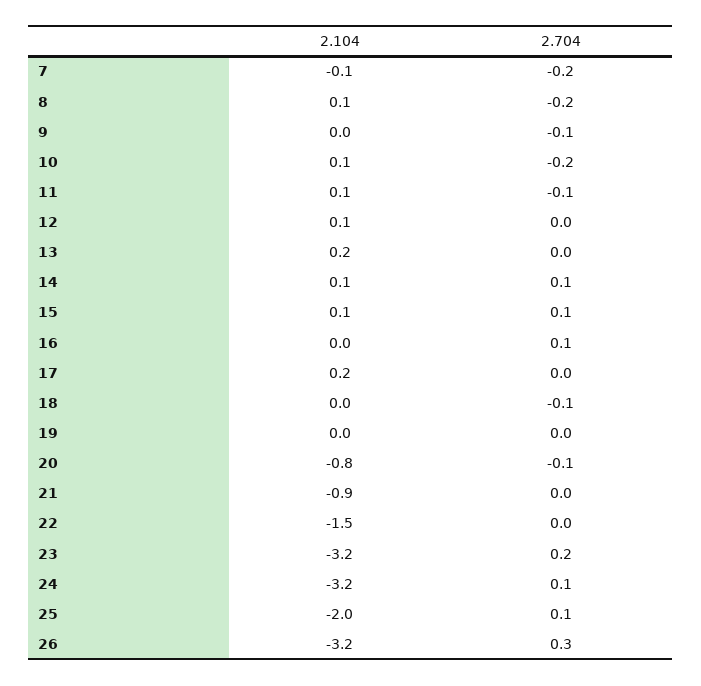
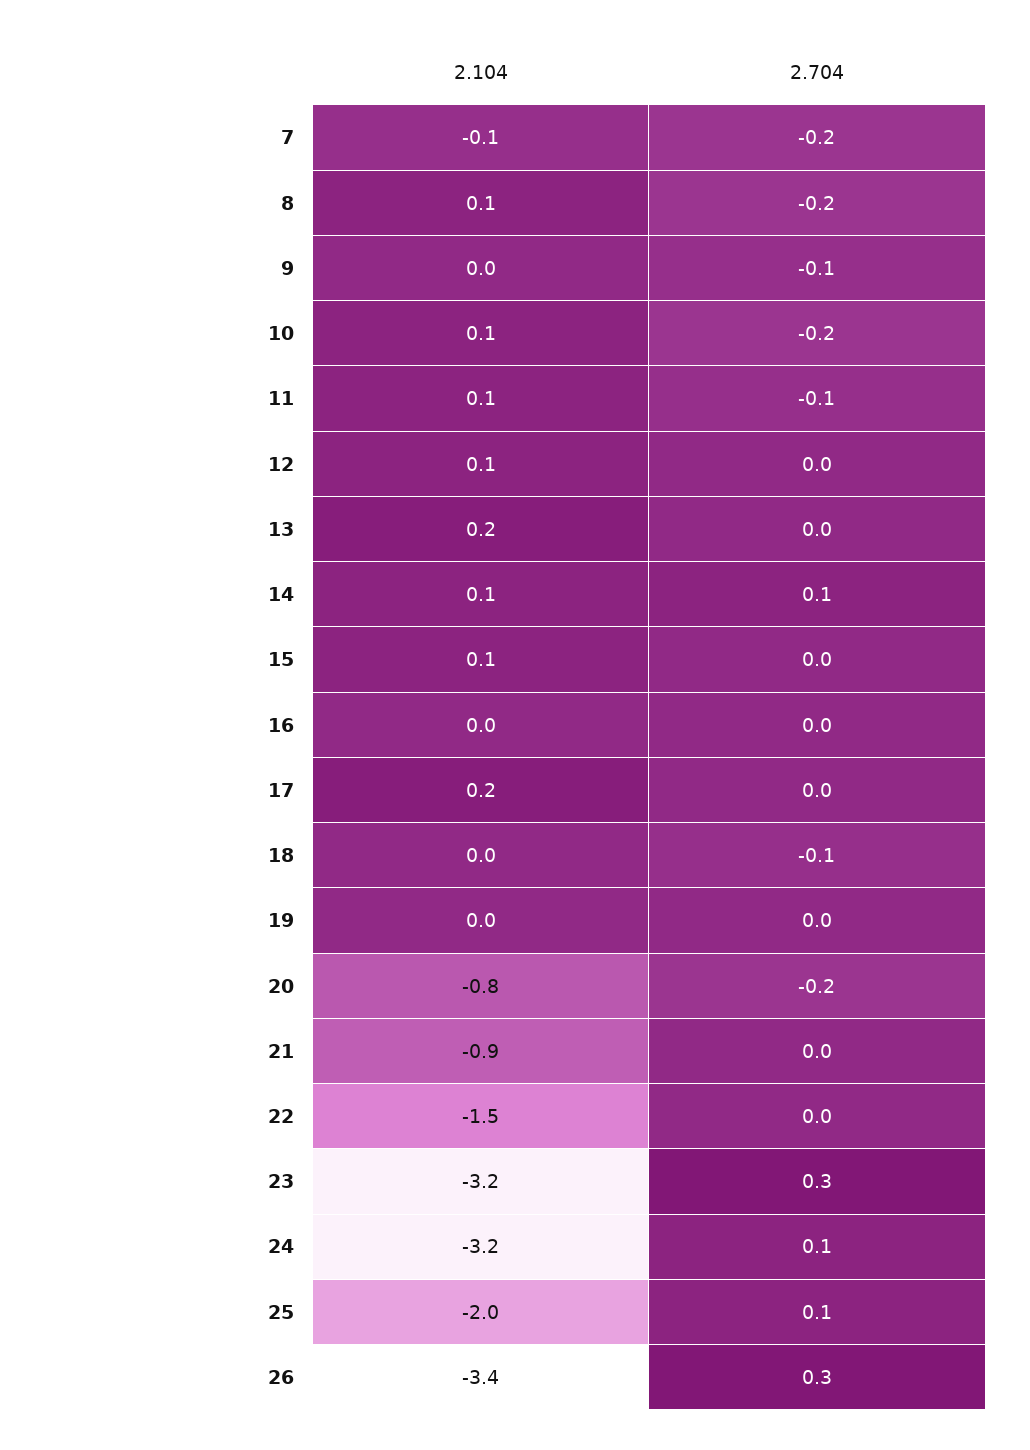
2.704, 15: 0.1 -> 0
2.704, 16: 0.1 -> 0
2.704, 20: -0.1 -> -0.2
2.704, 23: 0.2 -> 0.3
2.104, 26: -3.2 -> -3.4

